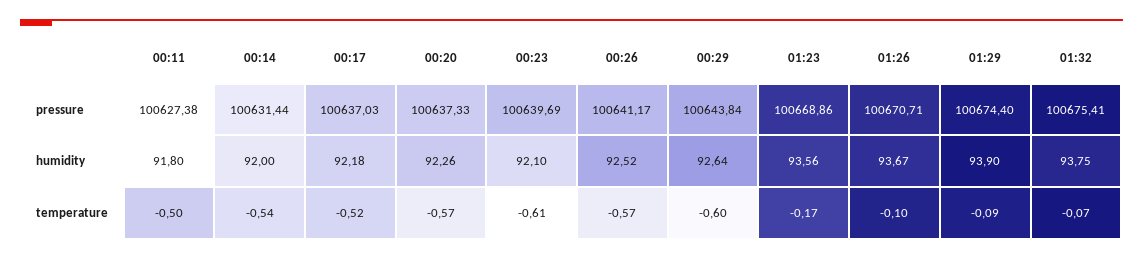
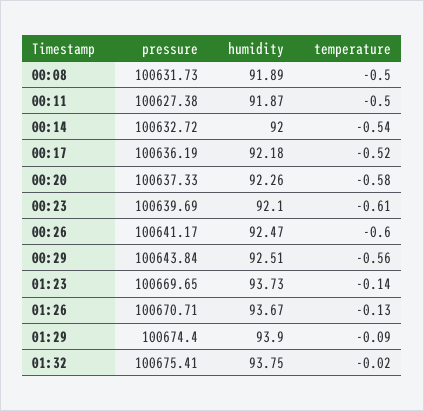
00:14, pressure: 100631.44 -> 100632.72
00:17, pressure: 100637.03 -> 100636.19
01:23, pressure: 100668.86 -> 100669.65
00:11, humidity: 91.8 -> 91.87
00:26, humidity: 92.52 -> 92.47
00:29, humidity: 92.64 -> 92.51
01:23, humidity: 93.56 -> 93.73
00:20, temperature: -0.57 -> -0.58
00:26, temperature: -0.57 -> -0.6
00:29, temperature: -0.6 -> -0.56
01:23, temperature: -0.17 -> -0.14
01:26, temperature: -0.1 -> -0.13
01:32, temperature: -0.07 -> -0.02
00:08, pressure: none -> 100631.73
00:08, humidity: none -> 91.89
00:08, temperature: none -> -0.5

